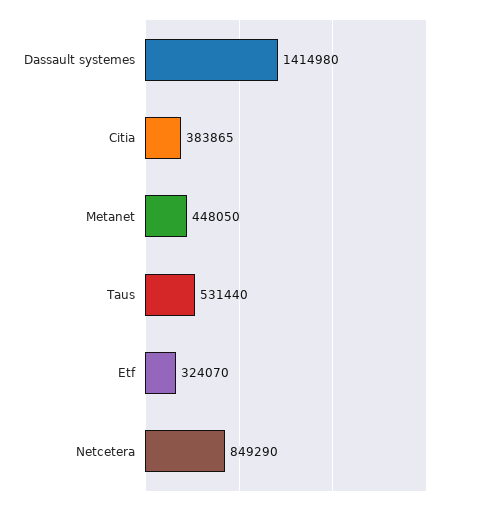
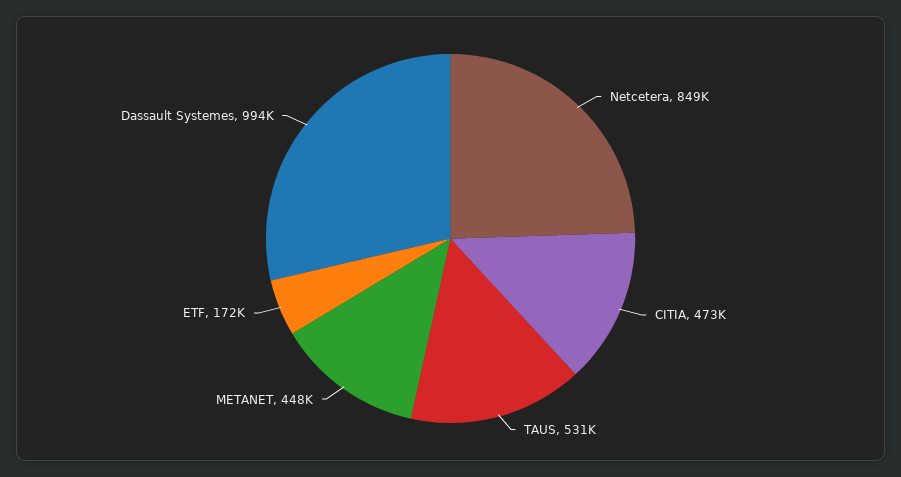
Dassault systemes: 1414980 -> 994000
Citia: 383865 -> 473000
Etf: 324070 -> 172000

